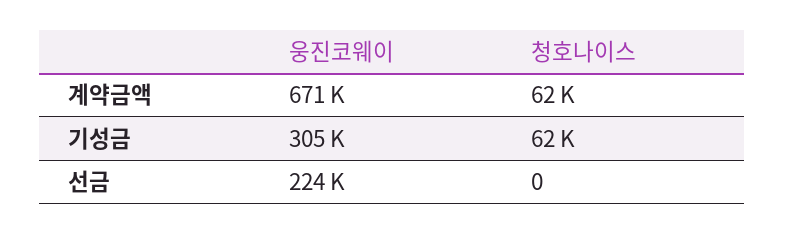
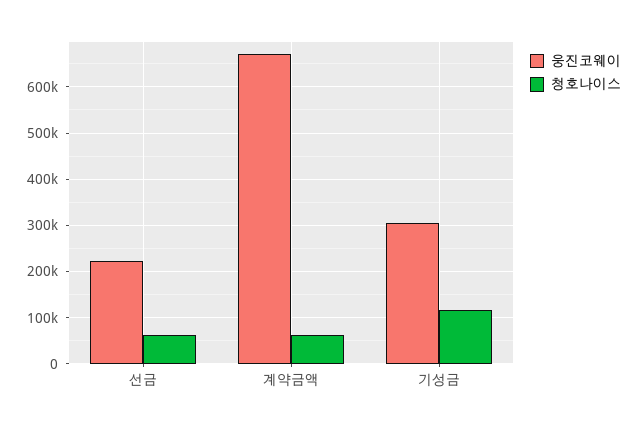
청호나이스, 기성금: 62000 -> 120000
청호나이스, 선금: 0 -> 60000

